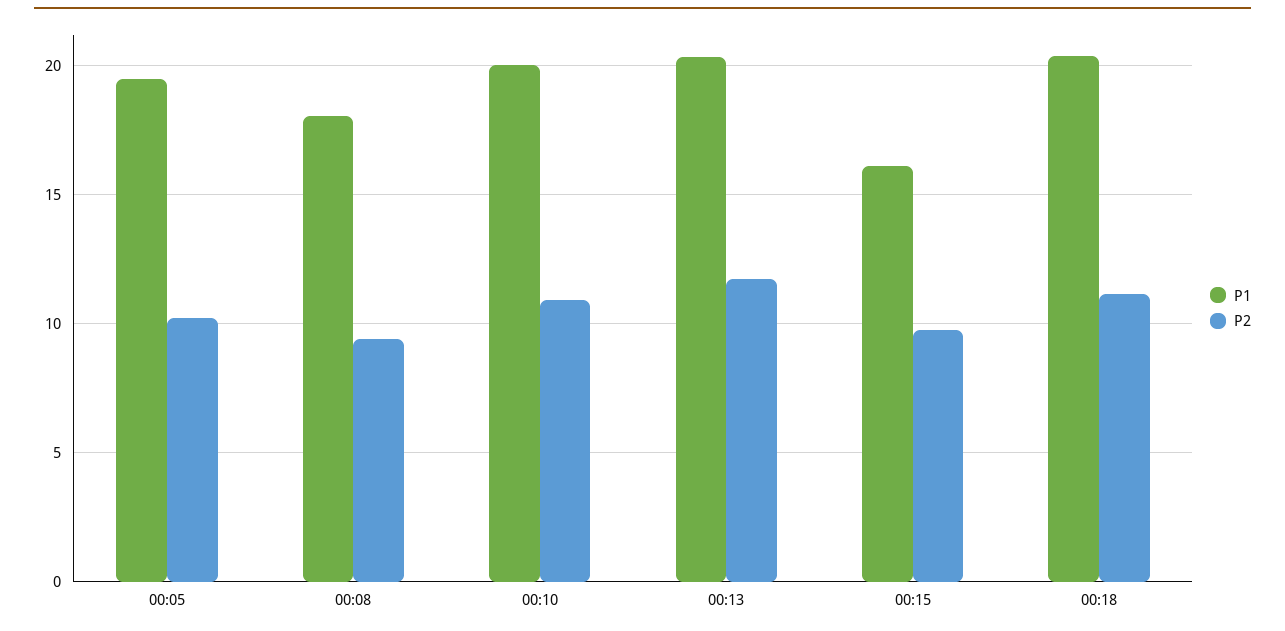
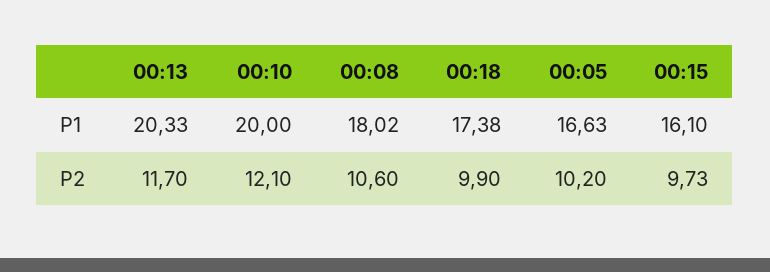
P1, 00:05: 19.5 -> 16.63
P2, 00:08: 9.5 -> 10.6
P2, 00:10: 11 -> 12.1
P1, 00:18: 20.5 -> 17.38
P2, 00:18: 11 -> 9.9

